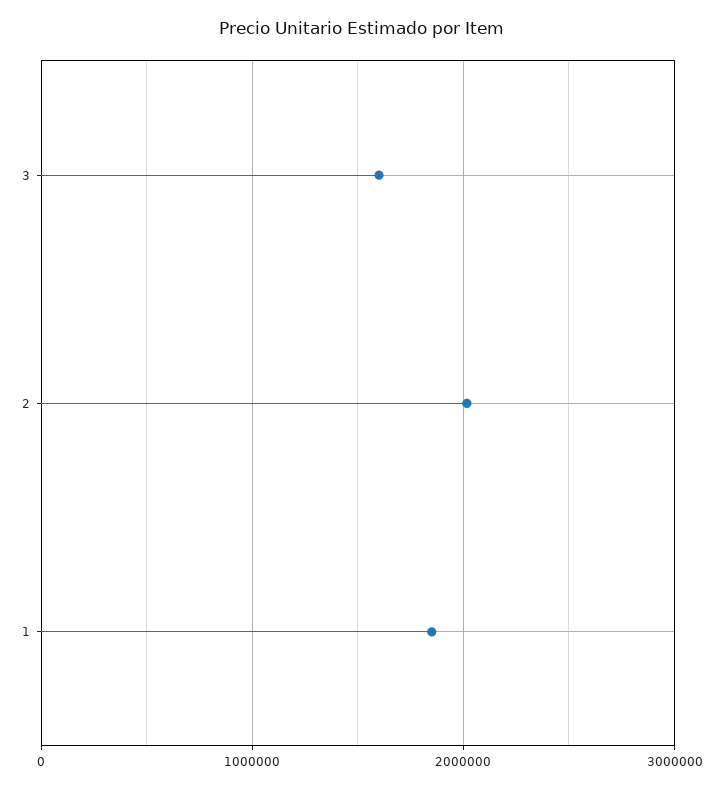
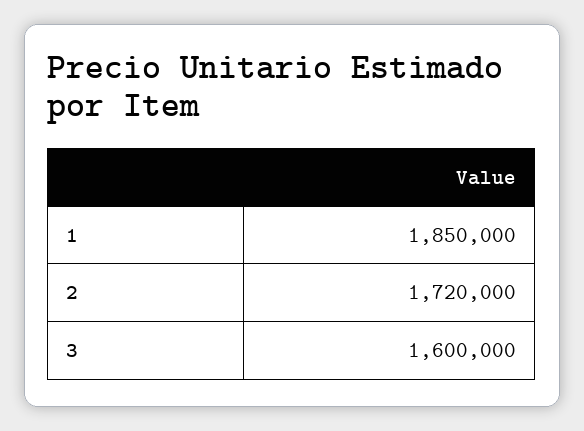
2: 2000000 -> 1720000

